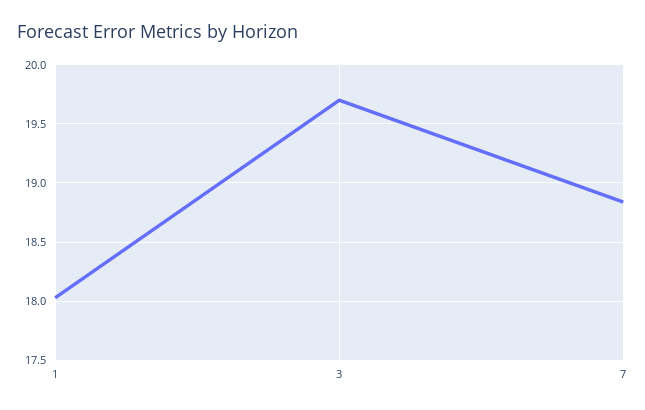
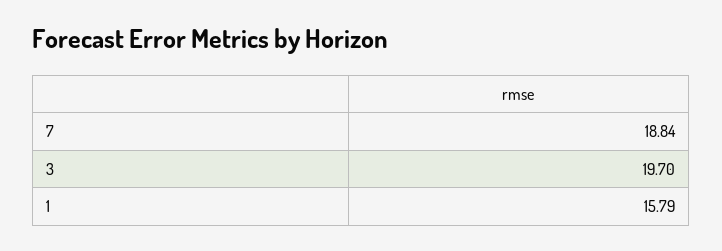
1: 18 -> 15.79

